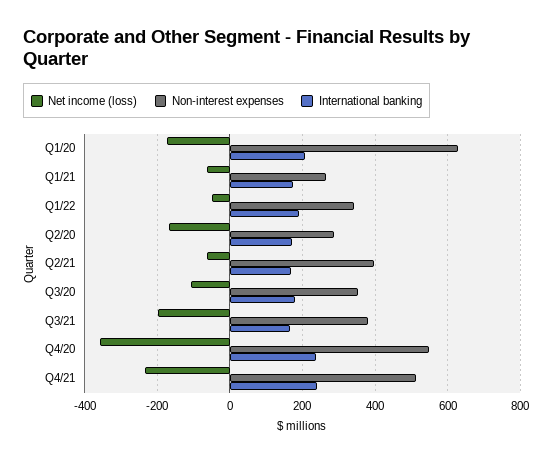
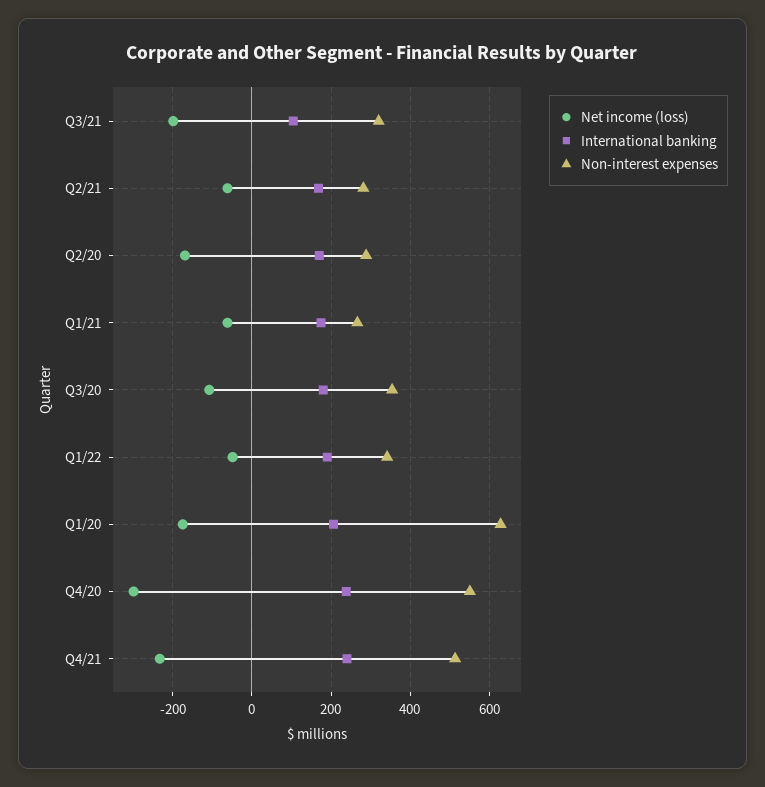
Non-interest expenses, Q2/21: 400 -> 280
Non-interest expenses, Q3/21: 380 -> 320
International banking, Q3/21: 160 -> 100
Net income (loss), Q4/20: -360 -> -300

